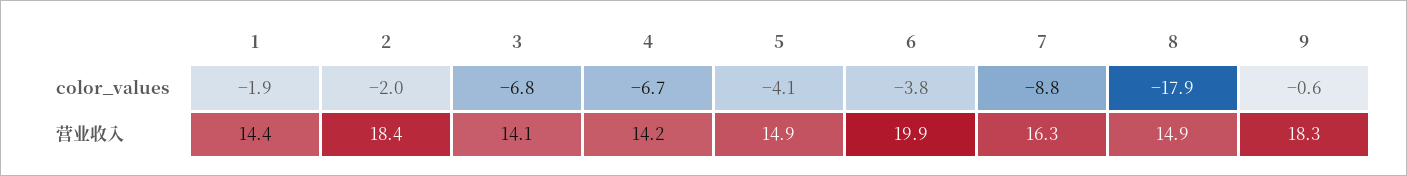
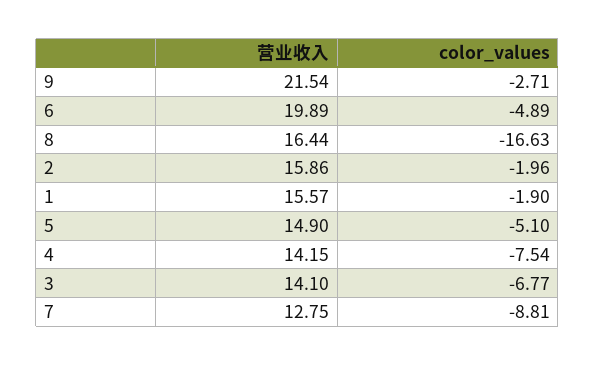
4, color_values: -6.7 -> -7.54
5, color_values: -4.1 -> -5.1
6, color_values: -3.8 -> -4.89
8, color_values: -17.9 -> -16.63
9, color_values: -0.6 -> -2.71
1, 营业收入: 14.4 -> 15.57
2, 营业收入: 18.4 -> 15.86
7, 营业收入: 16.3 -> 12.75
8, 营业收入: 14.9 -> 16.44
9, 营业收入: 18.3 -> 21.54

